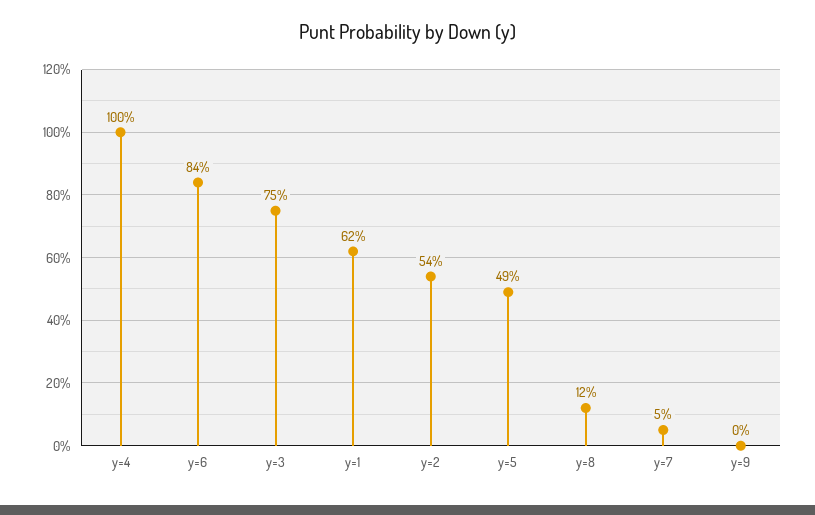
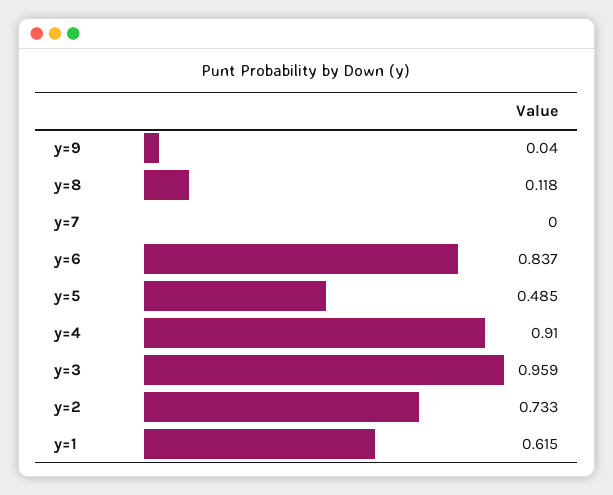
y=4: 1 -> 0.91
y=3: 0.75 -> 0.959
y=2: 0.54 -> 0.733
y=7: 0.05 -> 0
y=9: 0 -> 0.04

